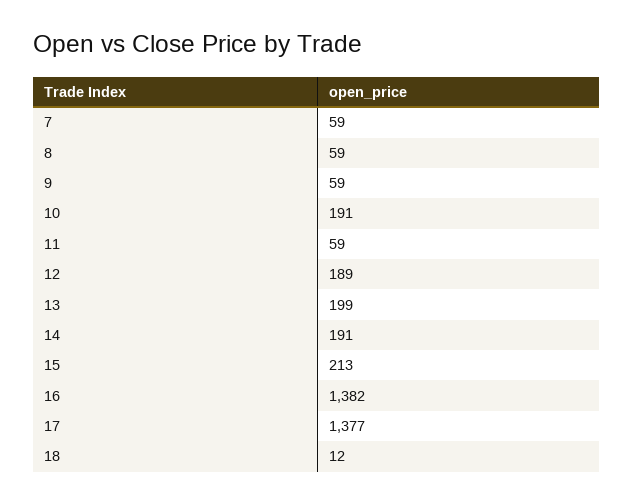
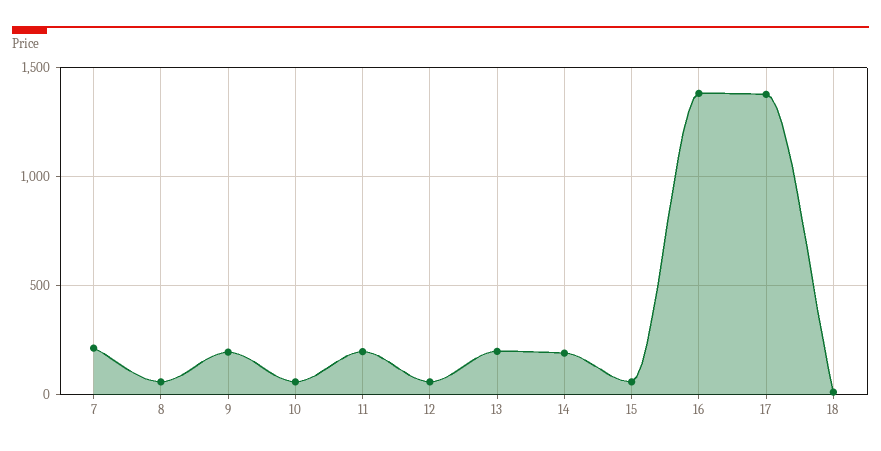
7: 59 -> 200
9: 59 -> 200
10: 191 -> 50
11: 59 -> 200
12: 189 -> 50
15: 213 -> 50

